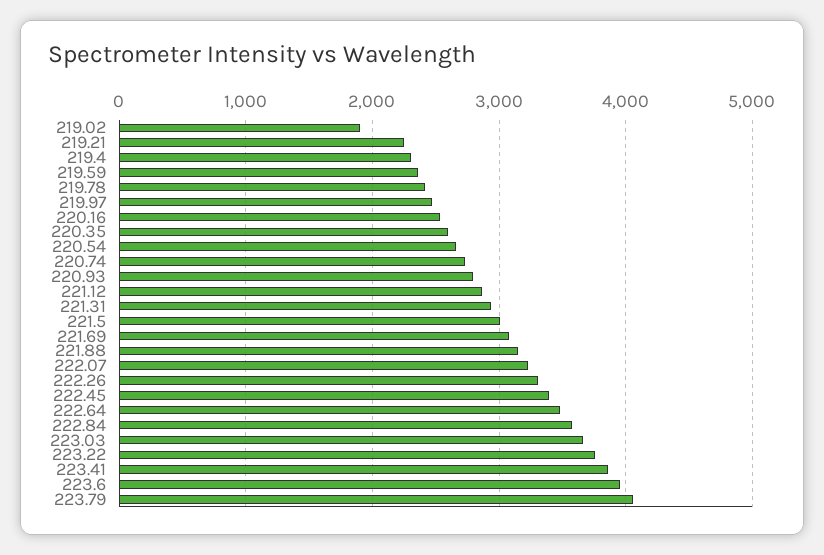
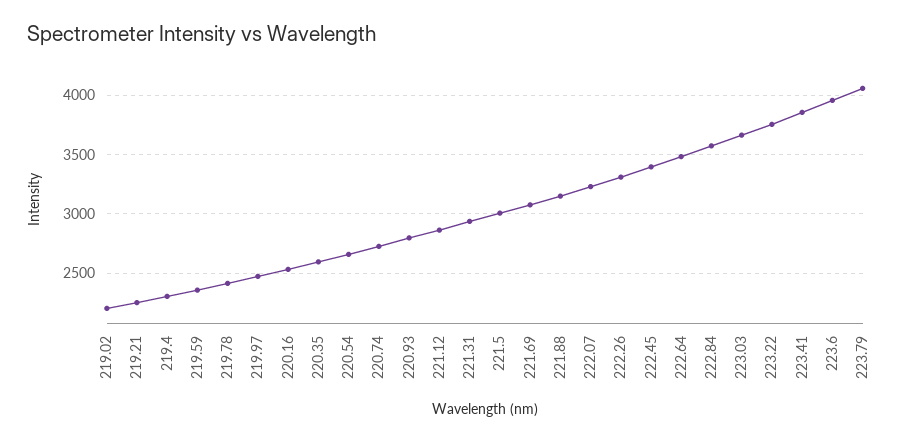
219.02: 1900 -> 2200

